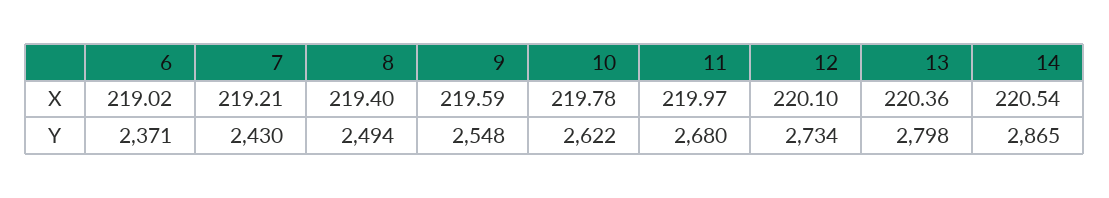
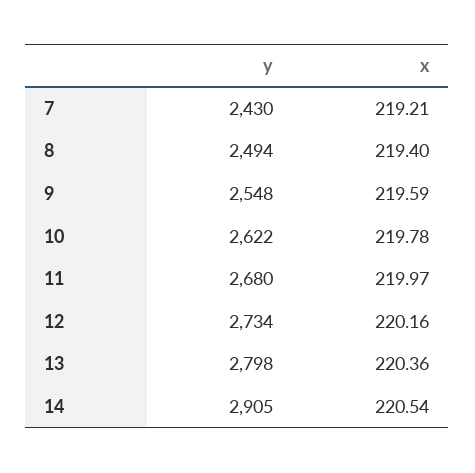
6, X: 219.02 -> none
12, X: 220.1 -> 220.16
6, Y: 2371 -> none
14, Y: 2865 -> 2905

